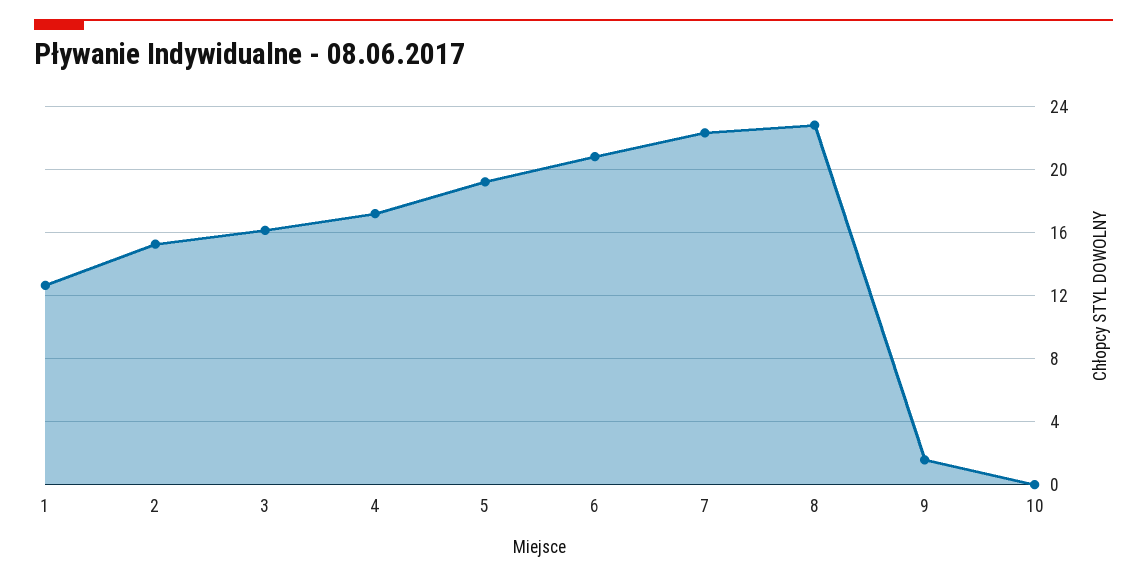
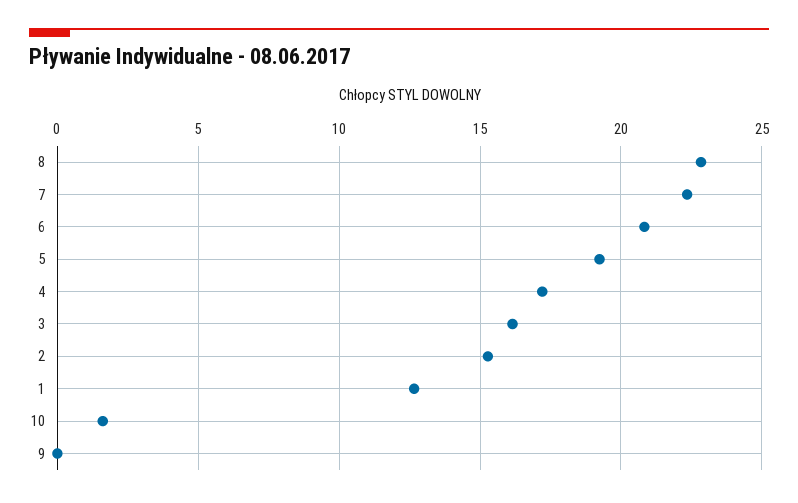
9: 1.5 -> 0
10: 0 -> 1.5

